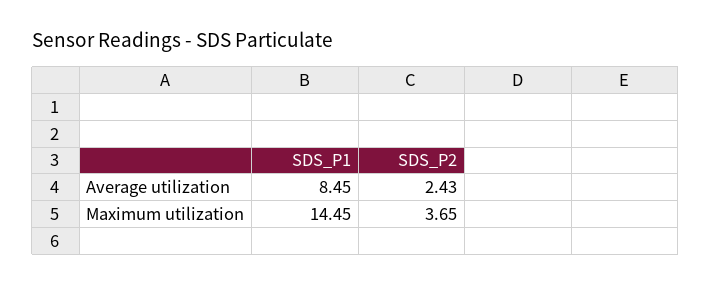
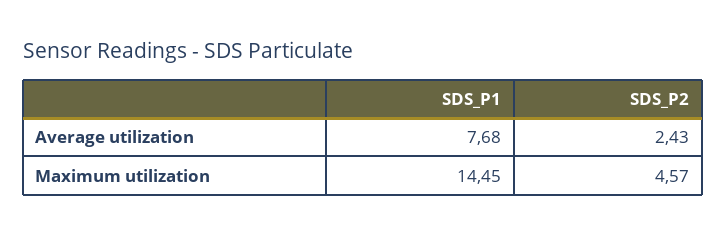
SDS_P1, Average utilization: 8.45 -> 7.68
SDS_P2, Maximum utilization: 3.65 -> 4.57

